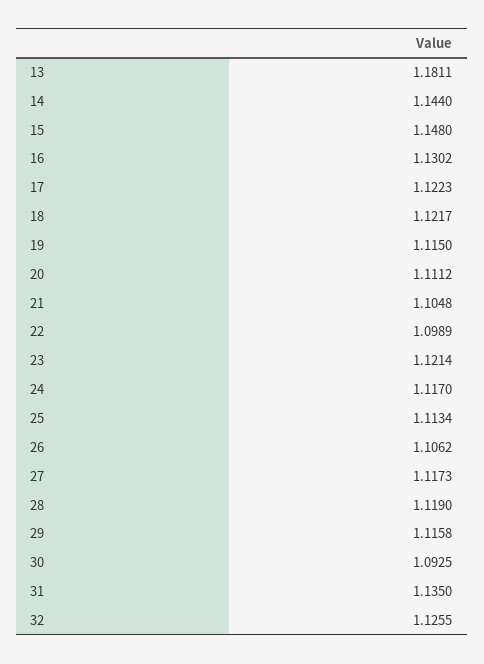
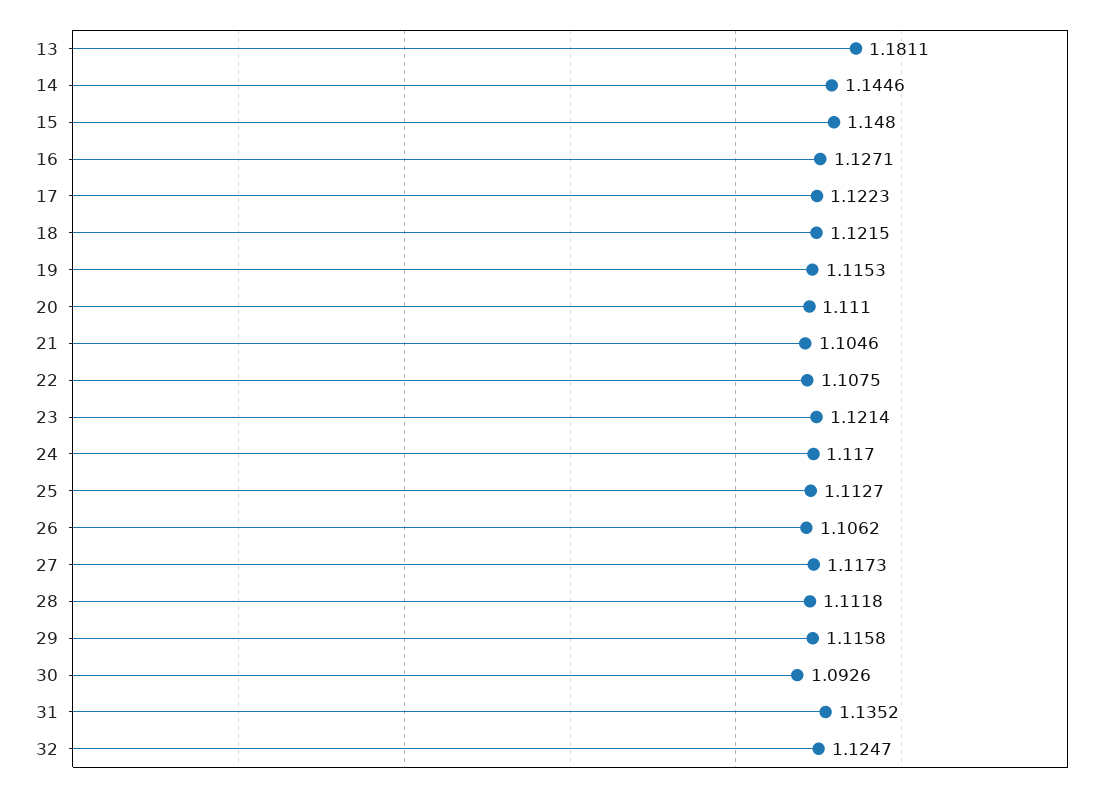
14: 1.144 -> 1.1446
16: 1.1302 -> 1.1271
18: 1.1217 -> 1.1215
19: 1.115 -> 1.1153
20: 1.1112 -> 1.111
21: 1.1048 -> 1.1046
22: 1.0989 -> 1.1075
25: 1.1134 -> 1.1127
28: 1.119 -> 1.1118
30: 1.0925 -> 1.0926
31: 1.135 -> 1.1352
32: 1.1255 -> 1.1247

